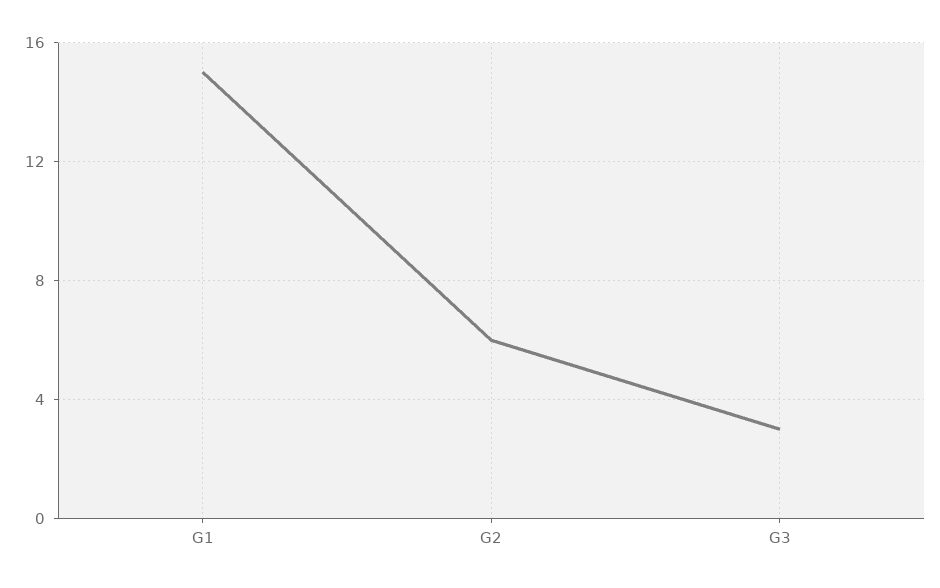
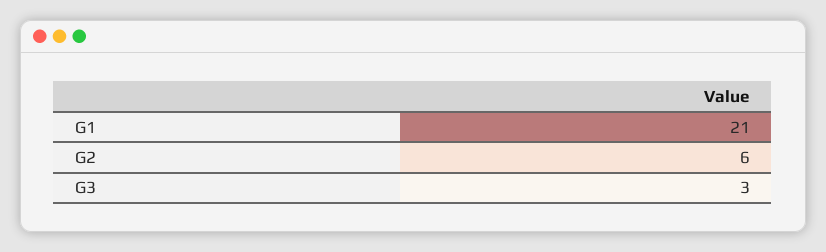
G1: 15 -> 21

